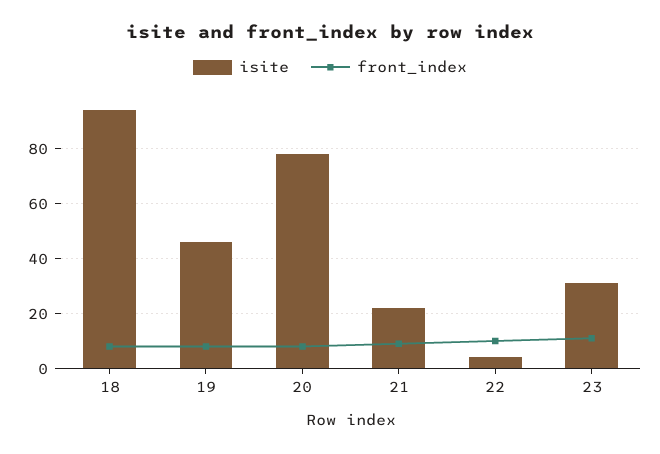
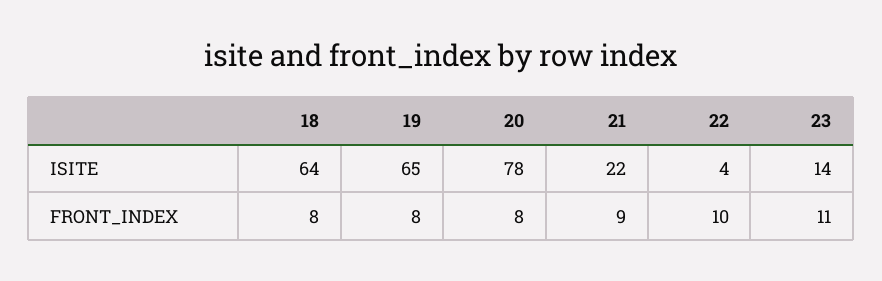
isite, 18: 95 -> 64
isite, 19: 45 -> 65
isite, 23: 30 -> 14

